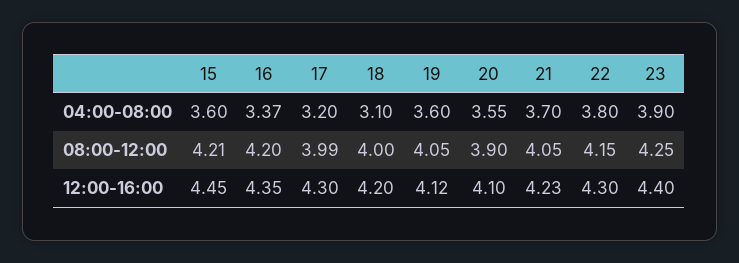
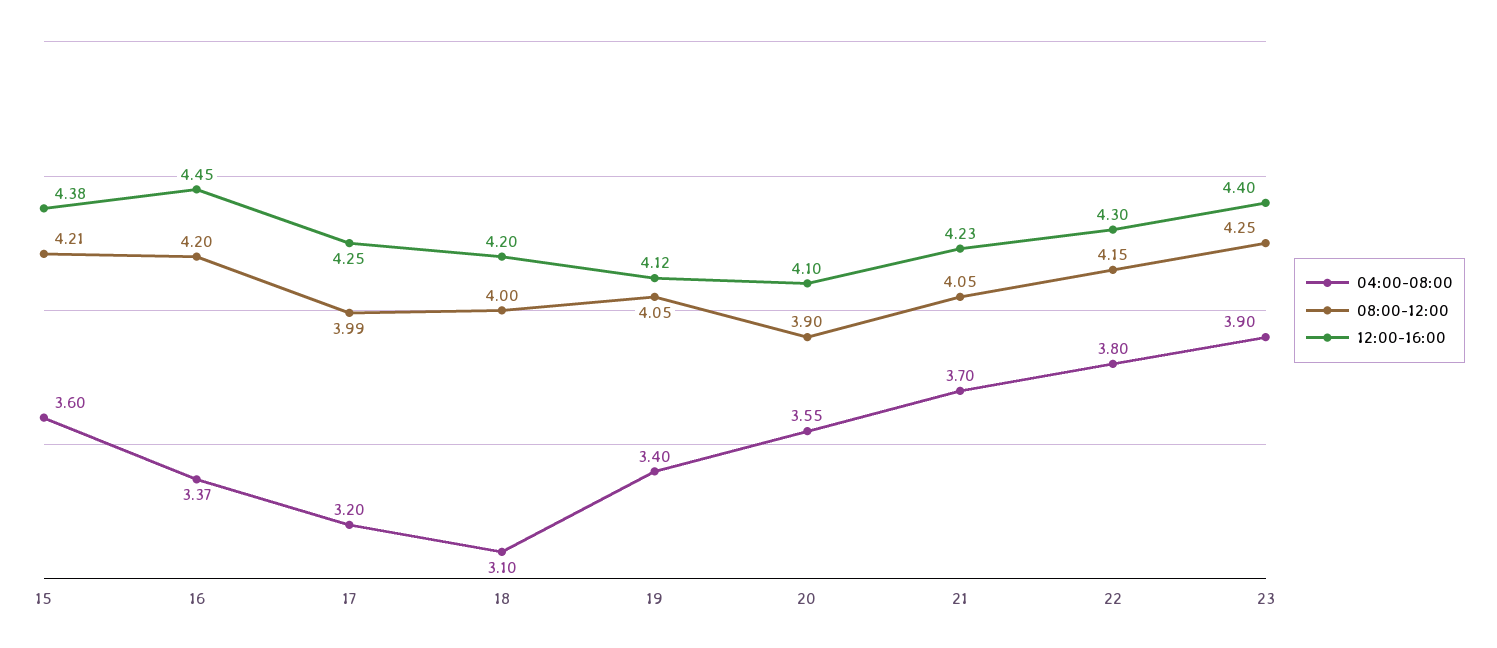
04:00-08:00, 19: 3.6 -> 3.4
12:00-16:00, 15: 4.45 -> 4.38
12:00-16:00, 16: 4.35 -> 4.45
12:00-16:00, 17: 4.3 -> 4.25

